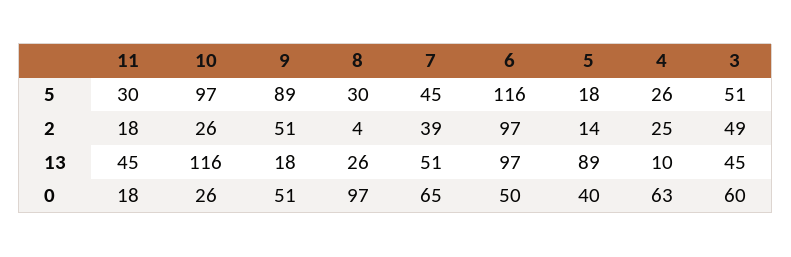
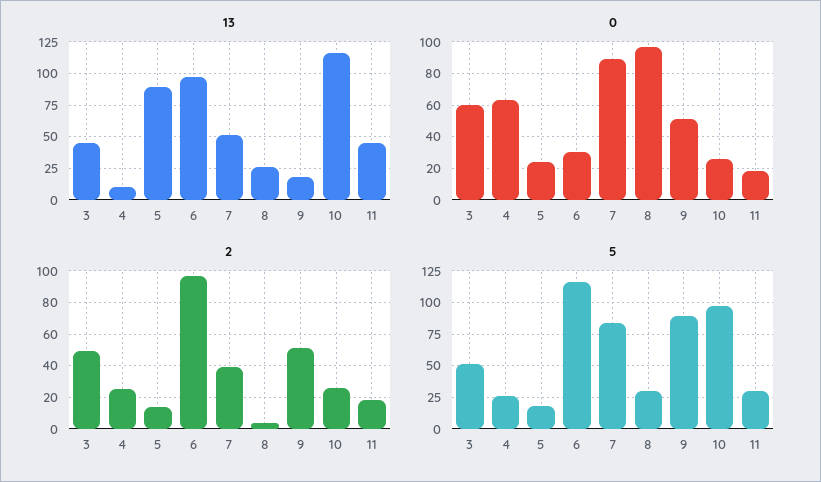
5, 7: 45 -> 85
0, 7: 65 -> 90
0, 6: 50 -> 30
0, 5: 40 -> 25

